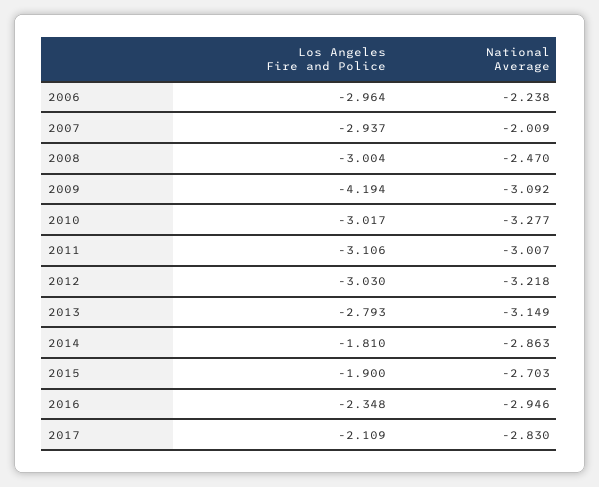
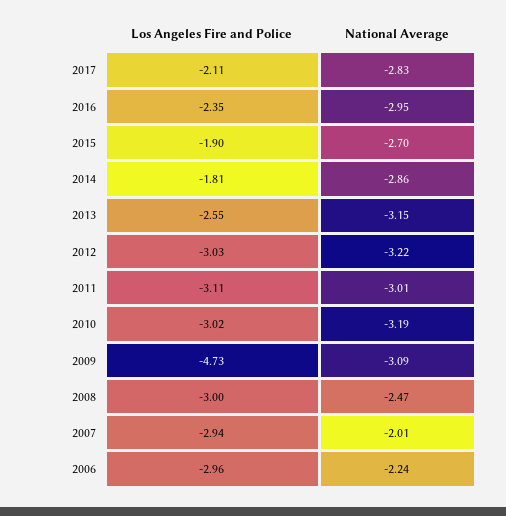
Los Angeles Fire and Police, 2009: -4.194 -> -4.73
National Average, 2010: -3.277 -> -3.19
Los Angeles Fire and Police, 2013: -2.793 -> -2.55

